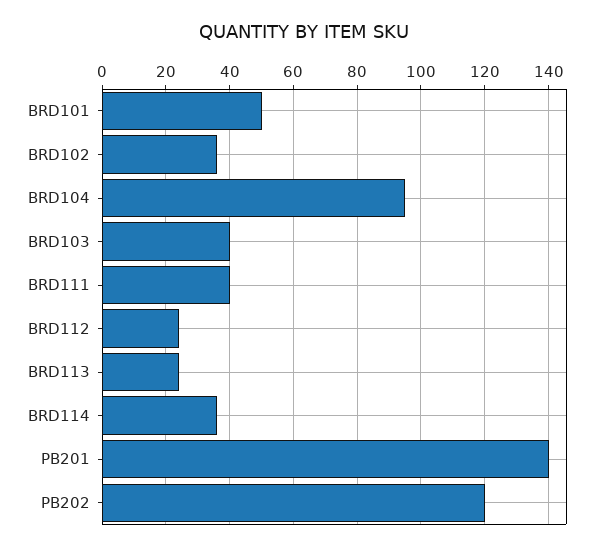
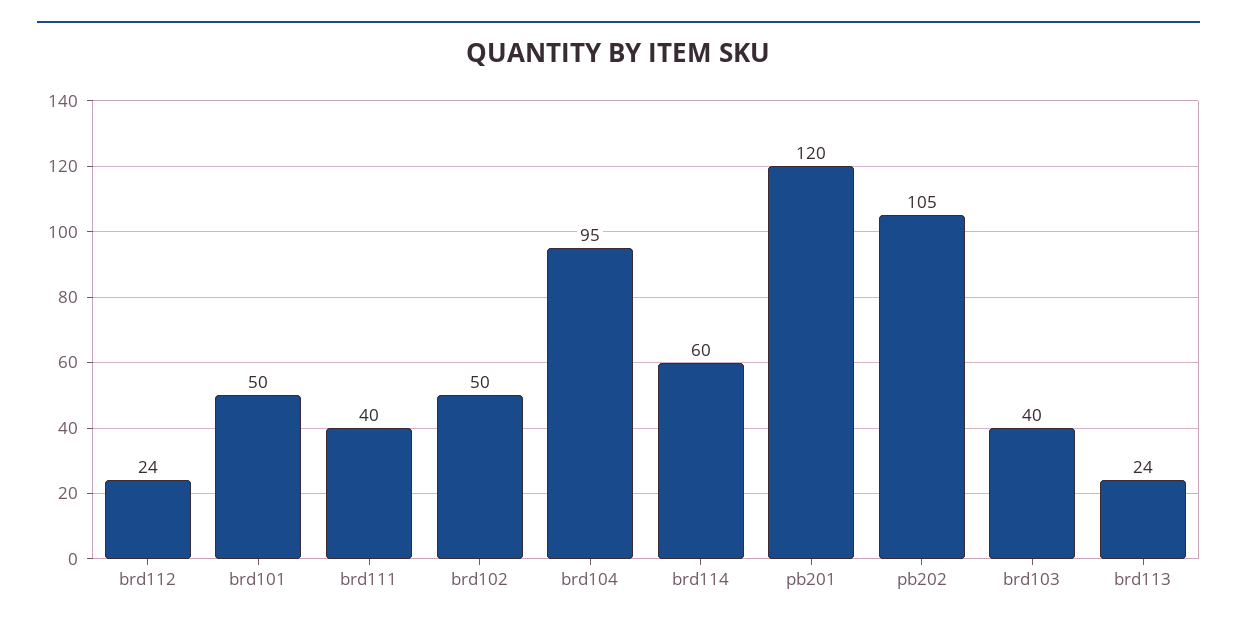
BRD102: 35 -> 50
BRD114: 35 -> 60
PB201: 140 -> 120
PB202: 120 -> 105

